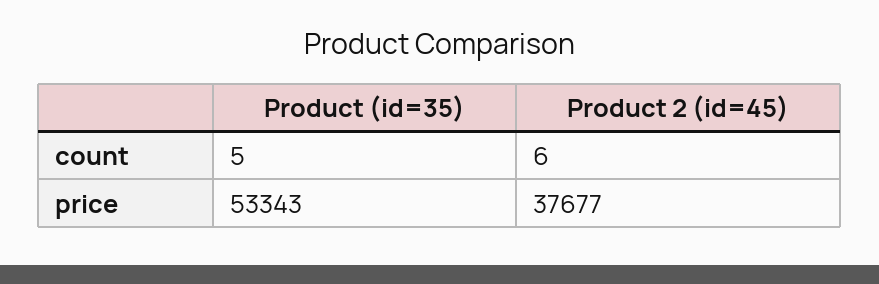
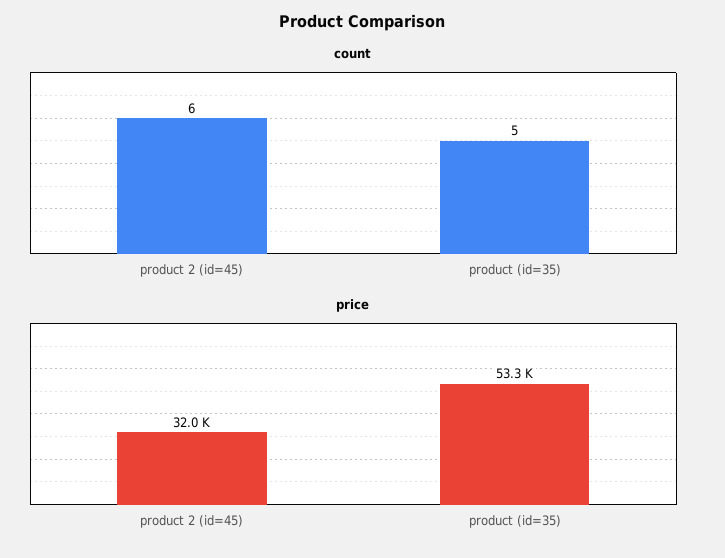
price, Product 2 (id=45): 37677 -> 32000

